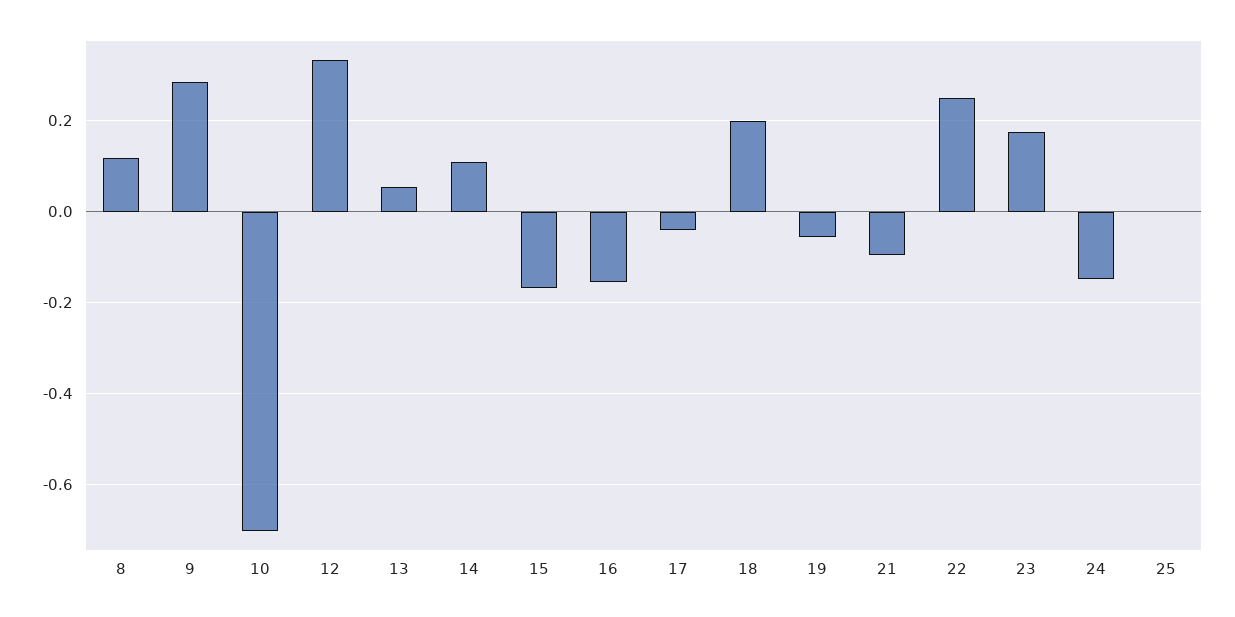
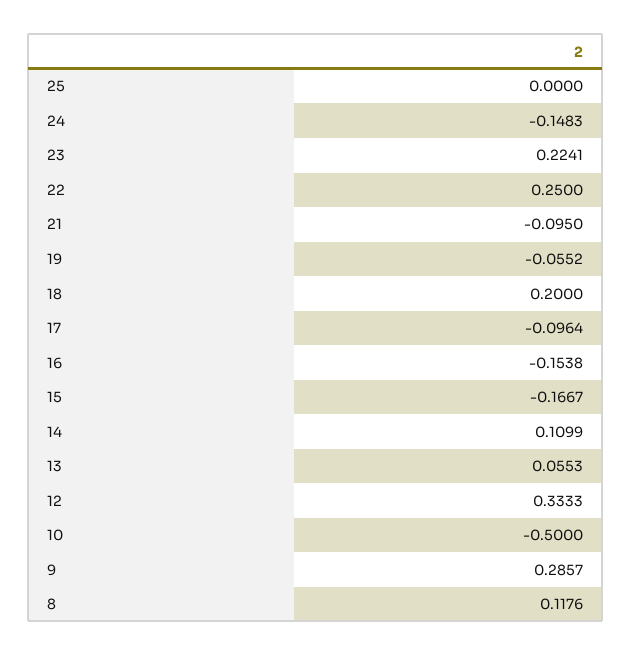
10: -0.7 -> -0.5
17: -0.04 -> -0.0964
23: 0.18 -> 0.2241

